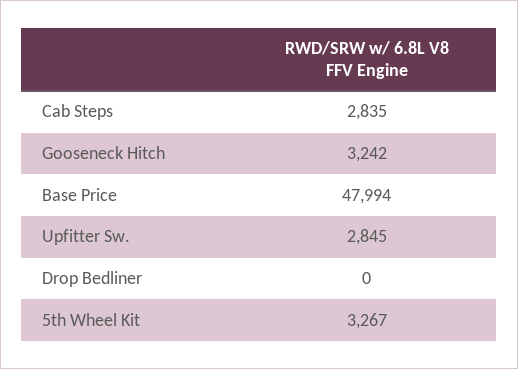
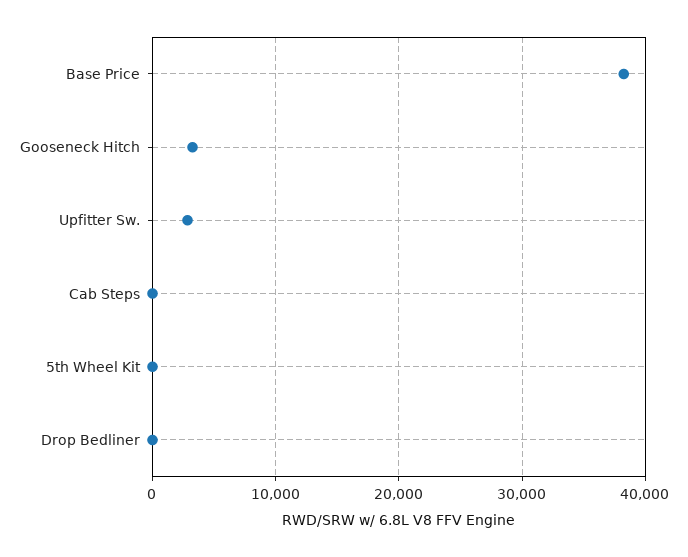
Cab Steps: 2835 -> 0
Base Price: 47994 -> 38000
5th Wheel Kit: 3267 -> 0

